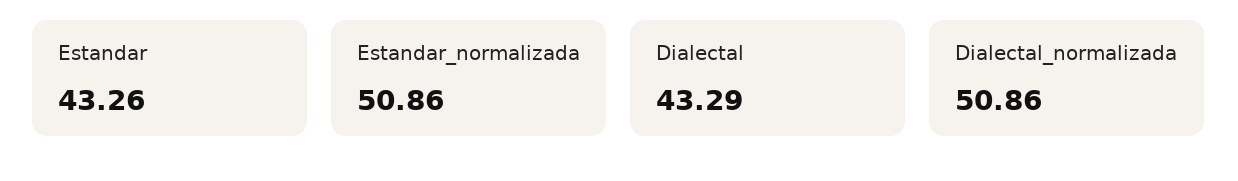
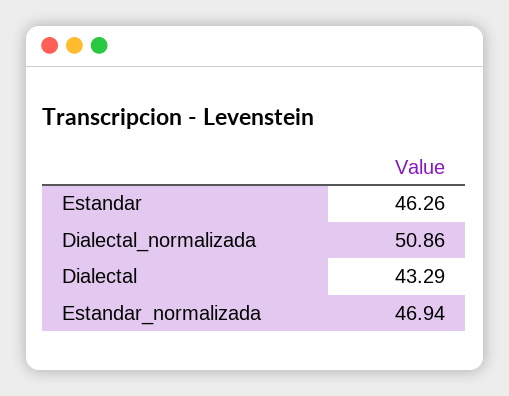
Estandar: 43.26 -> 46.26
Estandar_normalizada: 50.86 -> 46.94

